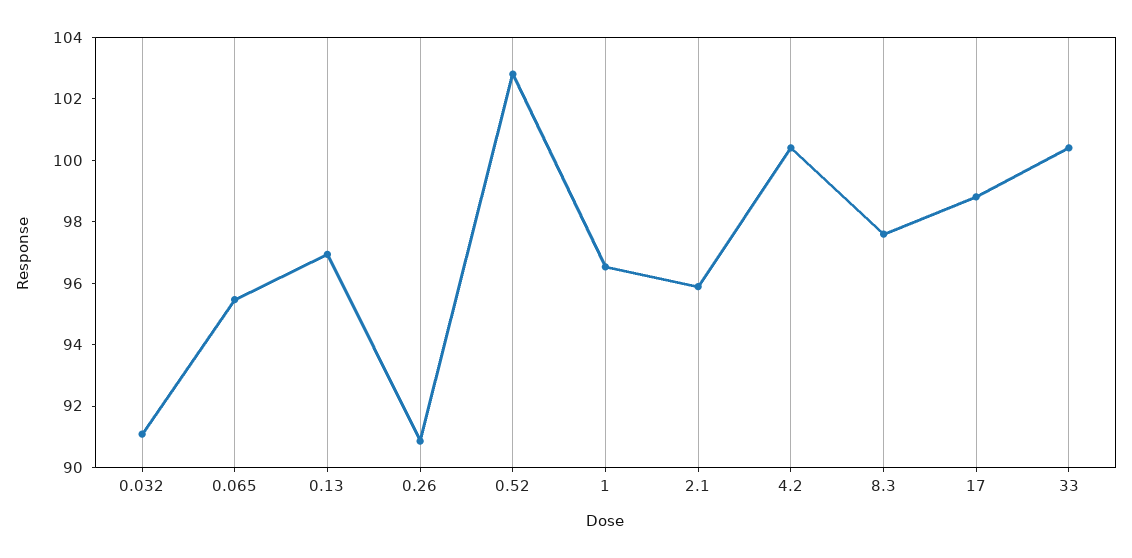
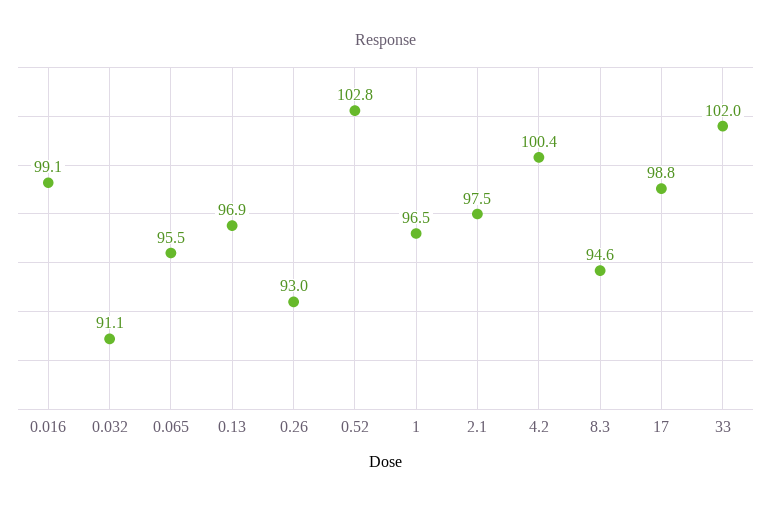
0.26: 91 -> 93
2.1: 96 -> 97.5
8.3: 97.5 -> 94.6
33: 100.5 -> 102
0.016: none -> 99.1

